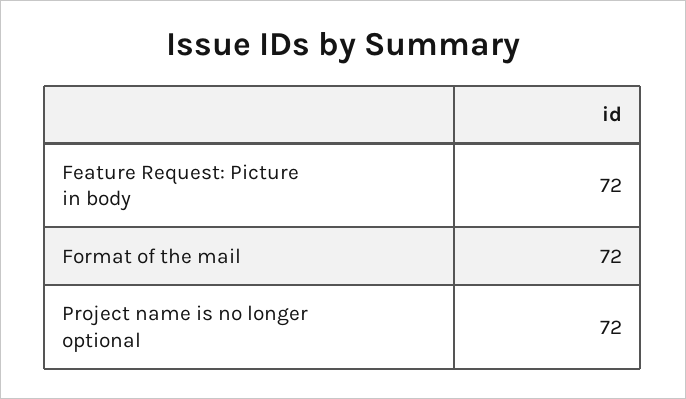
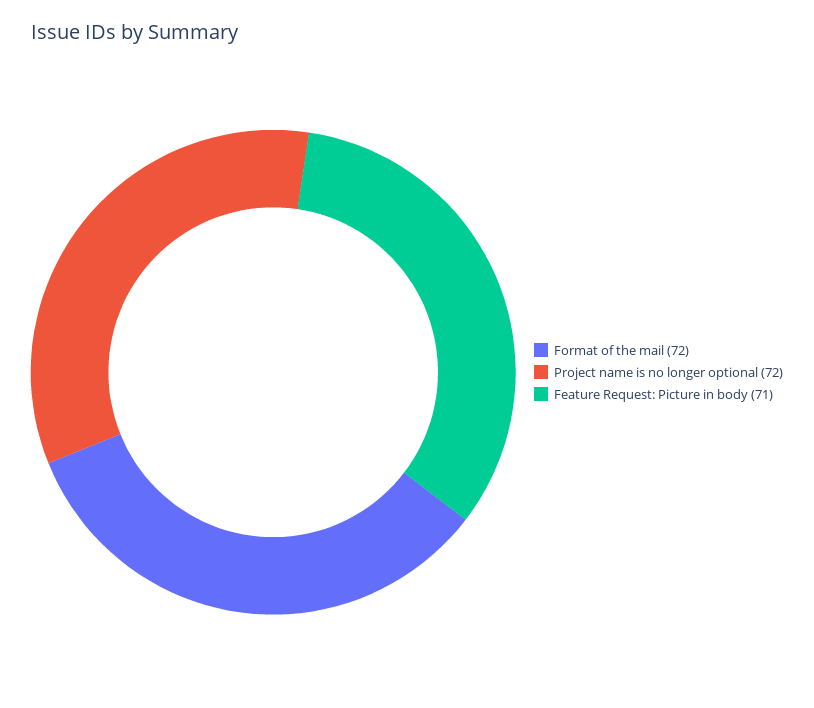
Feature Request: Picture in body: 72 -> 71

